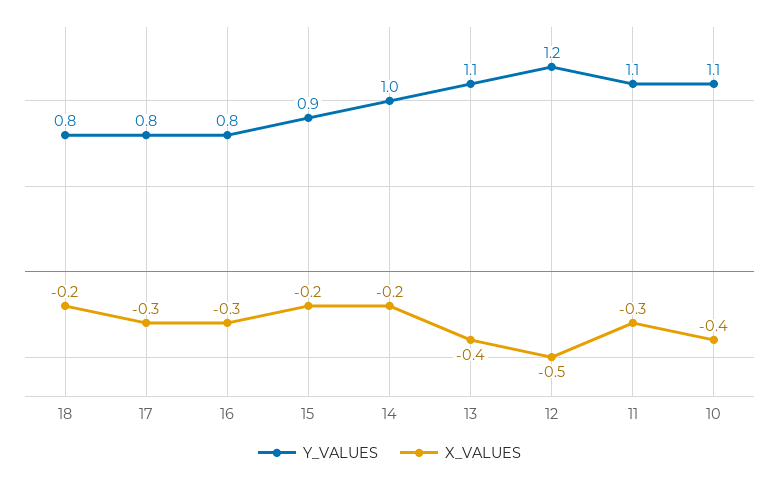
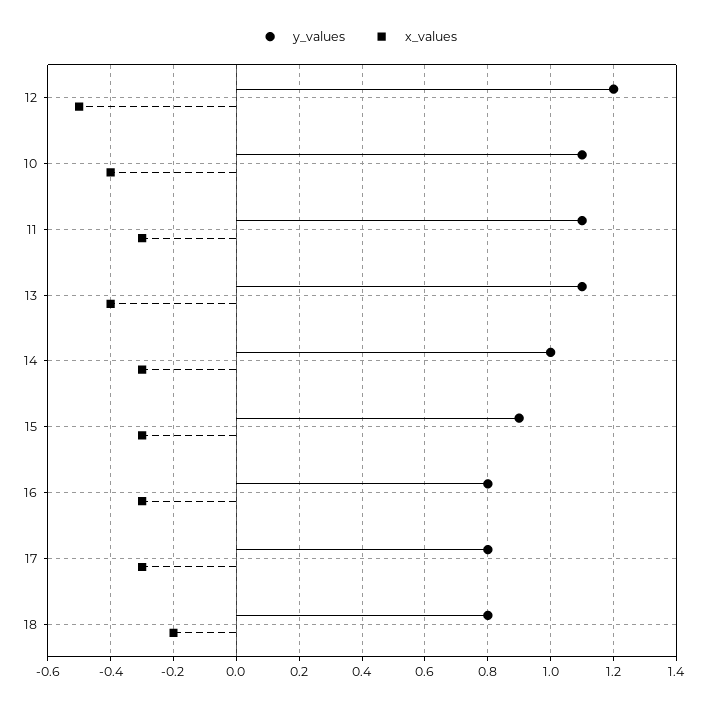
X_VALUES, 15: -0.2 -> -0.3
X_VALUES, 14: -0.2 -> -0.3

